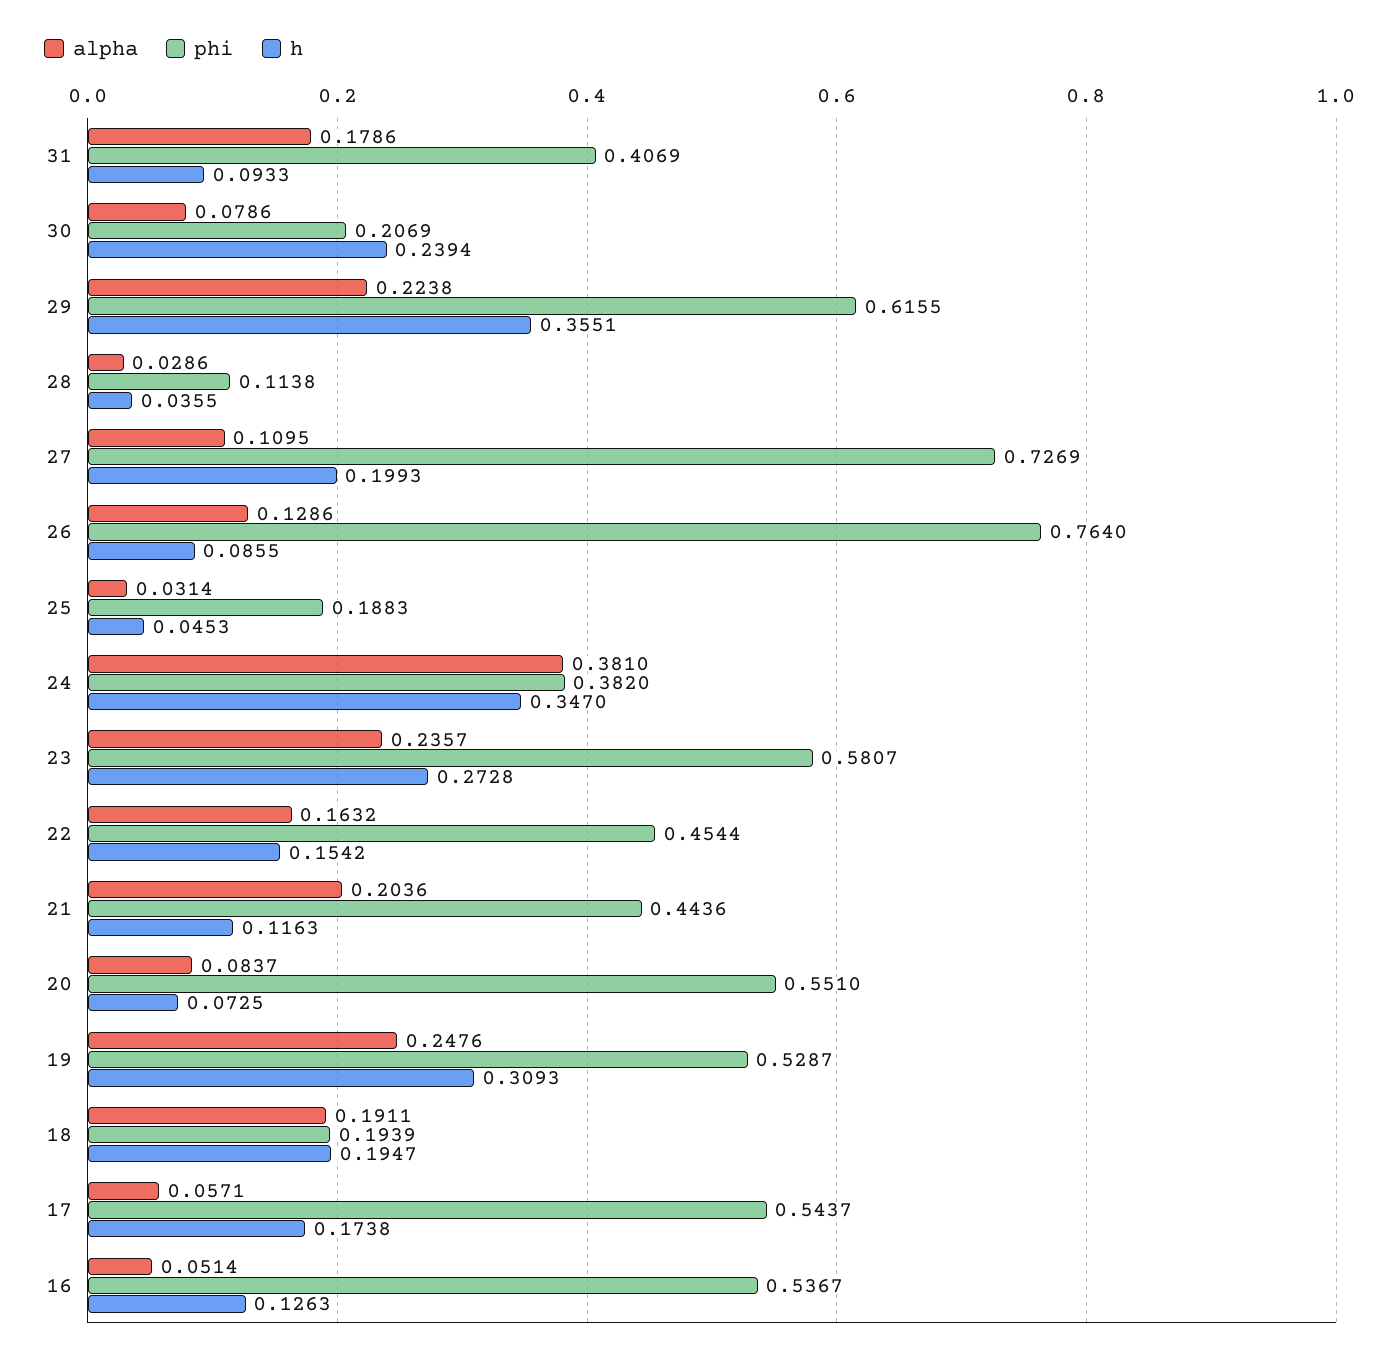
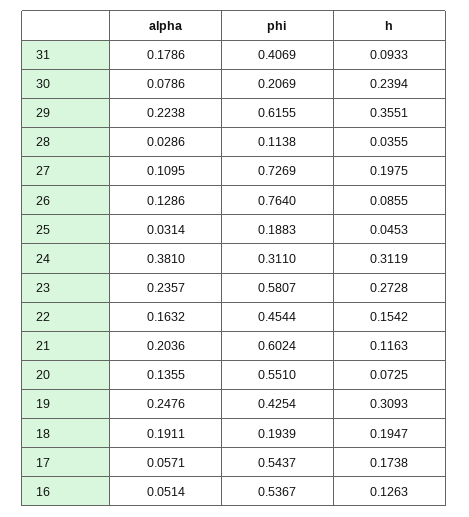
h, 27: 0.1993 -> 0.1975
phi, 24: 0.382 -> 0.311
h, 24: 0.347 -> 0.3119
phi, 21: 0.4436 -> 0.6024
alpha, 20: 0.0837 -> 0.1355
phi, 19: 0.5287 -> 0.4254

